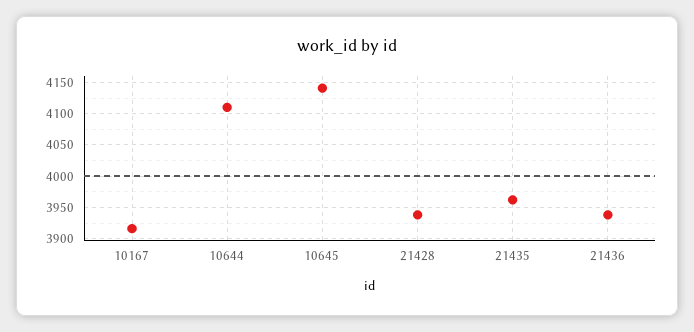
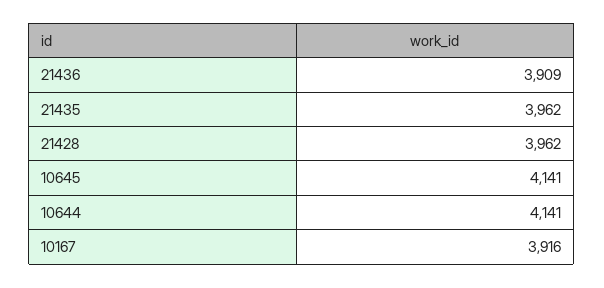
10644: 4110 -> 4141
21428: 3940 -> 3962
21436: 3940 -> 3909

